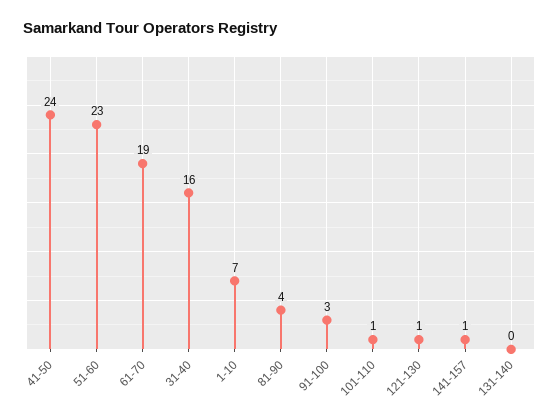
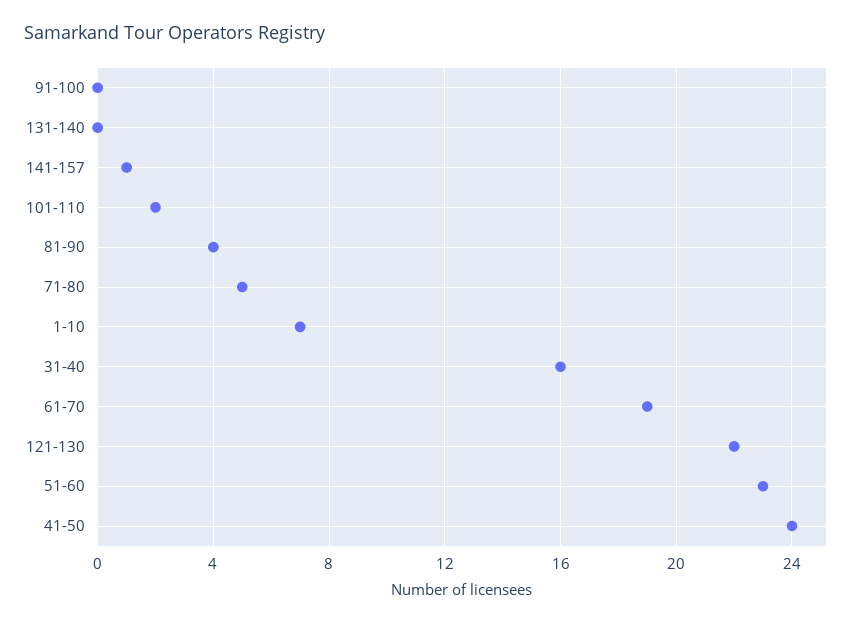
91-100: 3 -> 0
101-110: 1 -> 2
121-130: 1 -> 22
71-80: none -> 5

